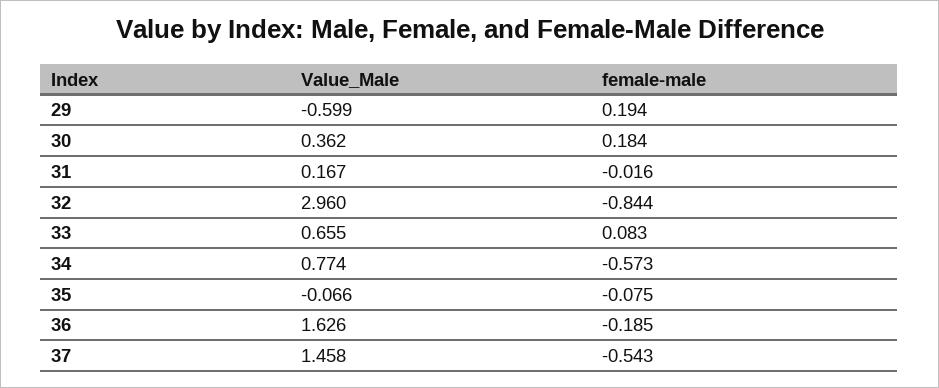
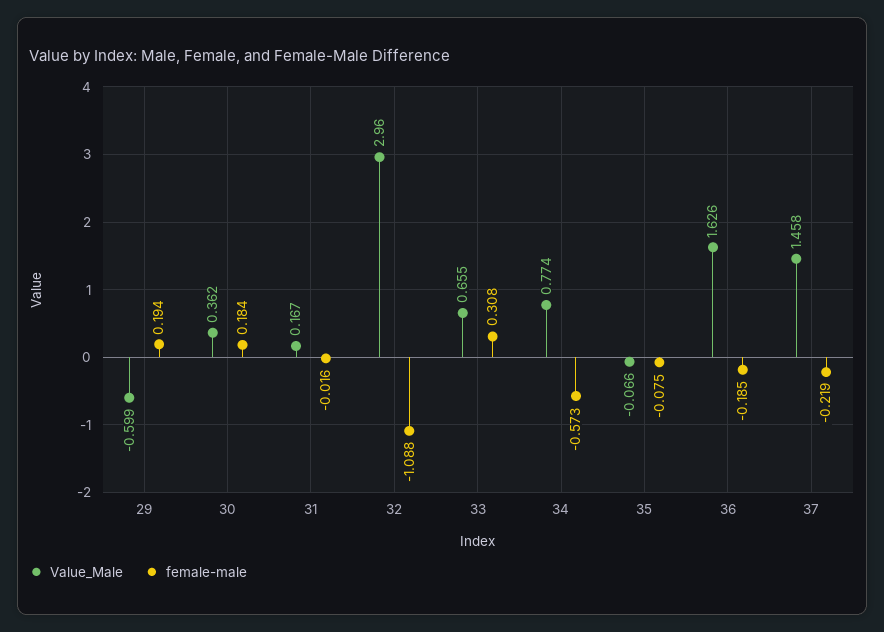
female-male, 32: -0.844 -> -1.088
female-male, 33: 0.083 -> 0.308
female-male, 37: -0.543 -> -0.219

